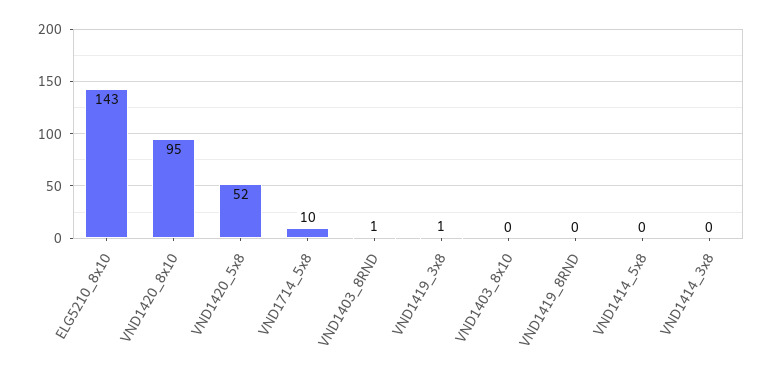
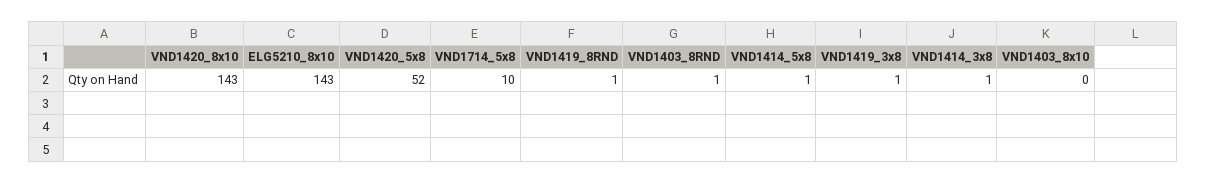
VND1420_8x10: 95 -> 143
VND1419_8RND: 0 -> 1
VND1414_5x8: 0 -> 1
VND1414_3x8: 0 -> 1

